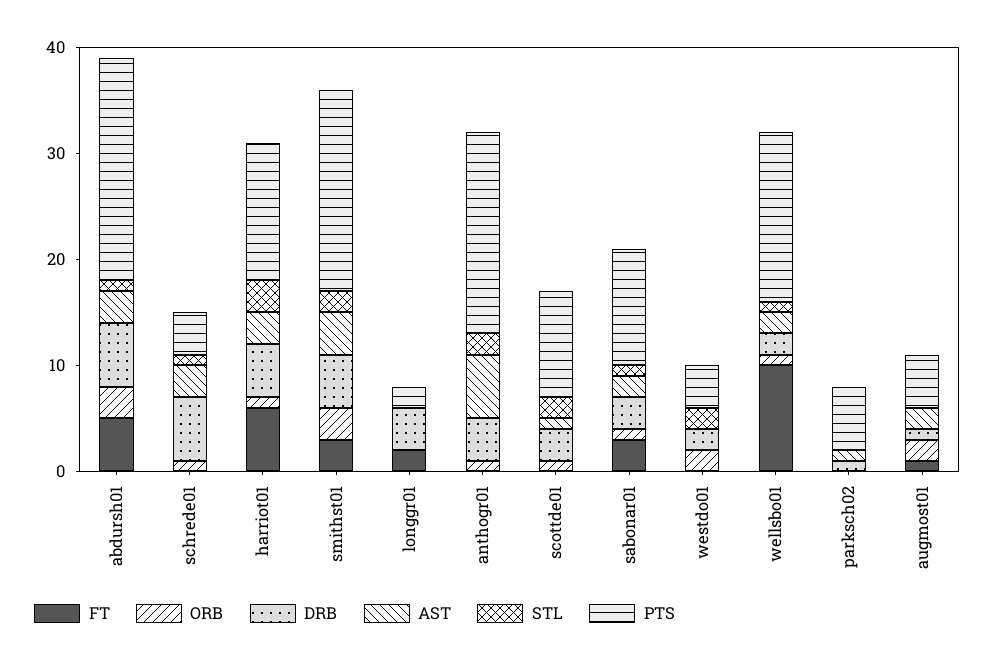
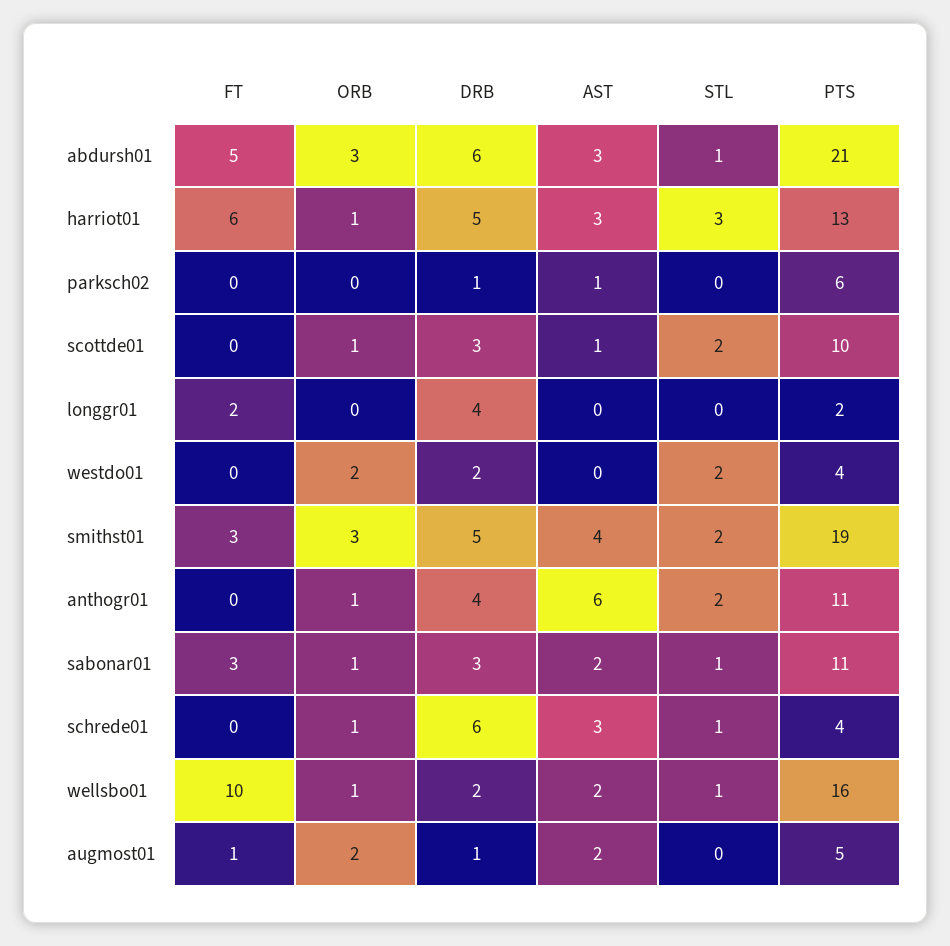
PTS, anthogr01: 19 -> 11

